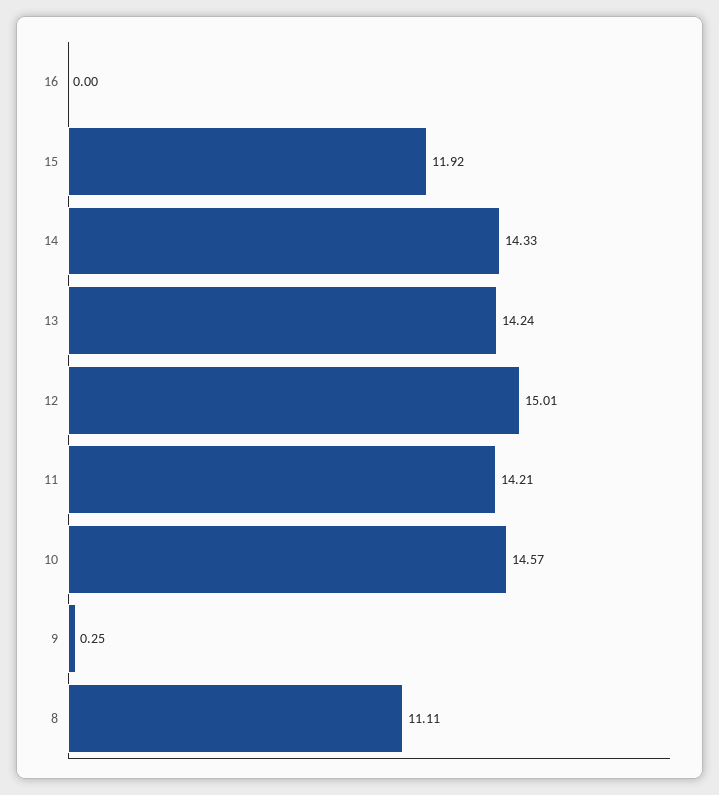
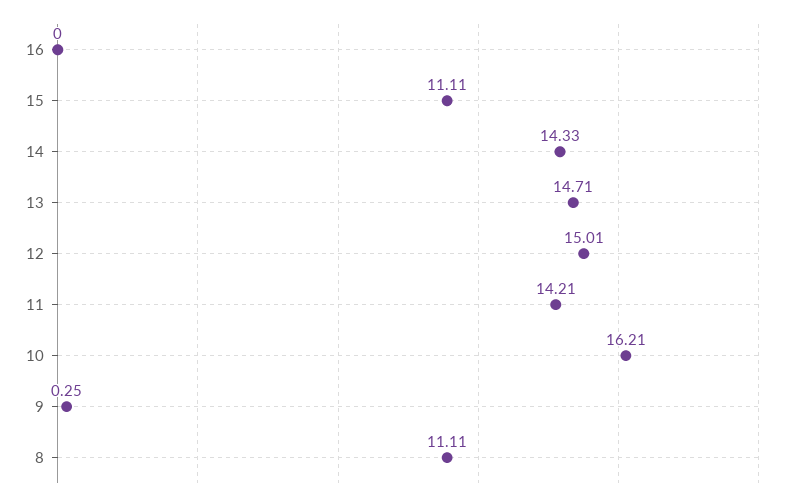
15: 11.92 -> 11.11
13: 14.24 -> 14.71
10: 14.57 -> 16.21

